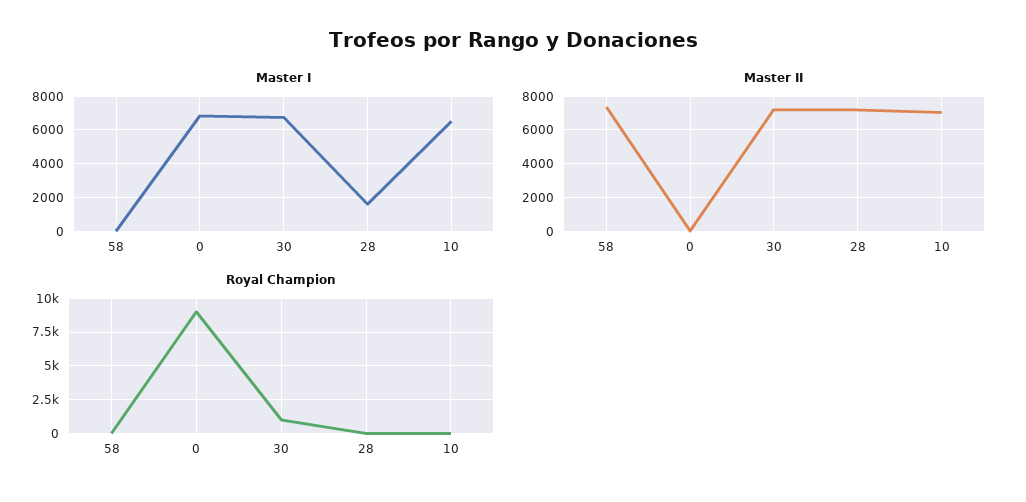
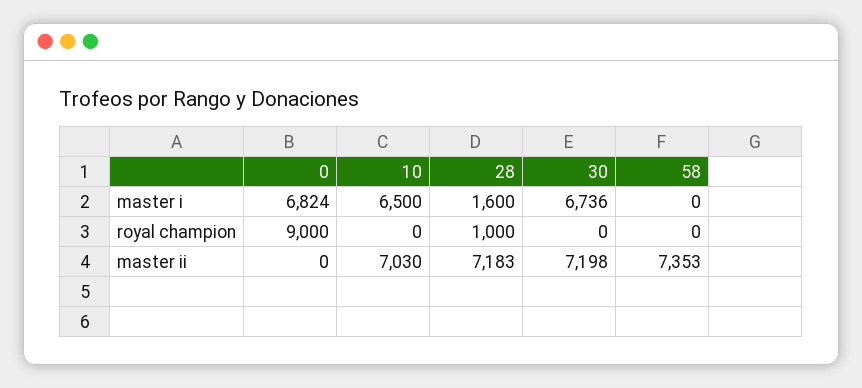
Royal Champion, 30: 1000 -> 0
Royal Champion, 28: 0 -> 1000

